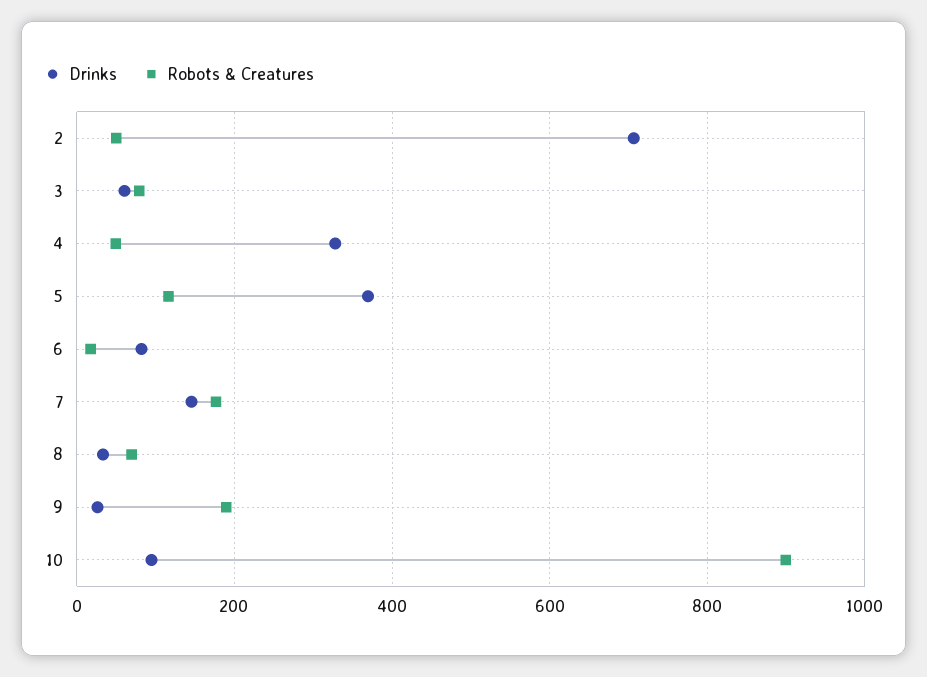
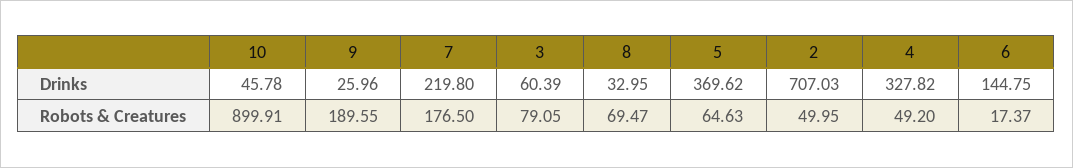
Robots & Creatures, 5: 120 -> 64.63
Drinks, 6: 80 -> 144.75
Drinks, 7: 140 -> 219.8
Drinks, 10: 100 -> 45.78

